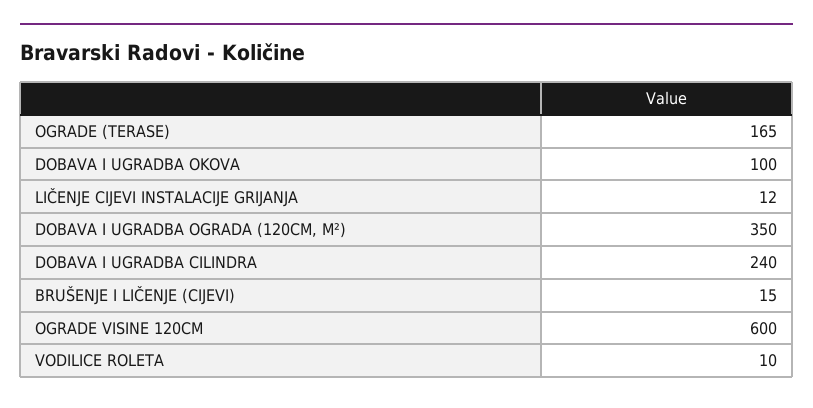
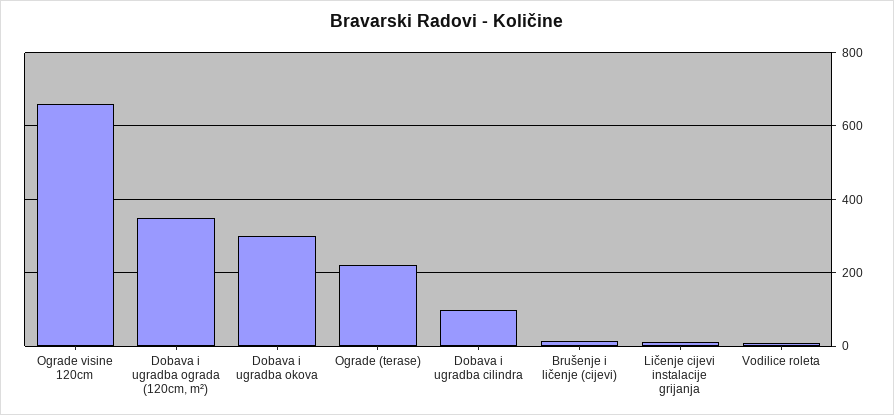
OGRADE (TERASE): 165 -> 220
DOBAVA I UGRADBA OKOVA: 100 -> 300
DOBAVA I UGRADBA CILINDRA: 240 -> 100
OGRADE VISINE 120CM: 600 -> 660

